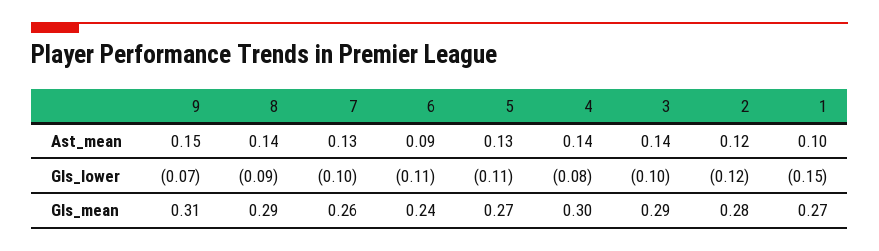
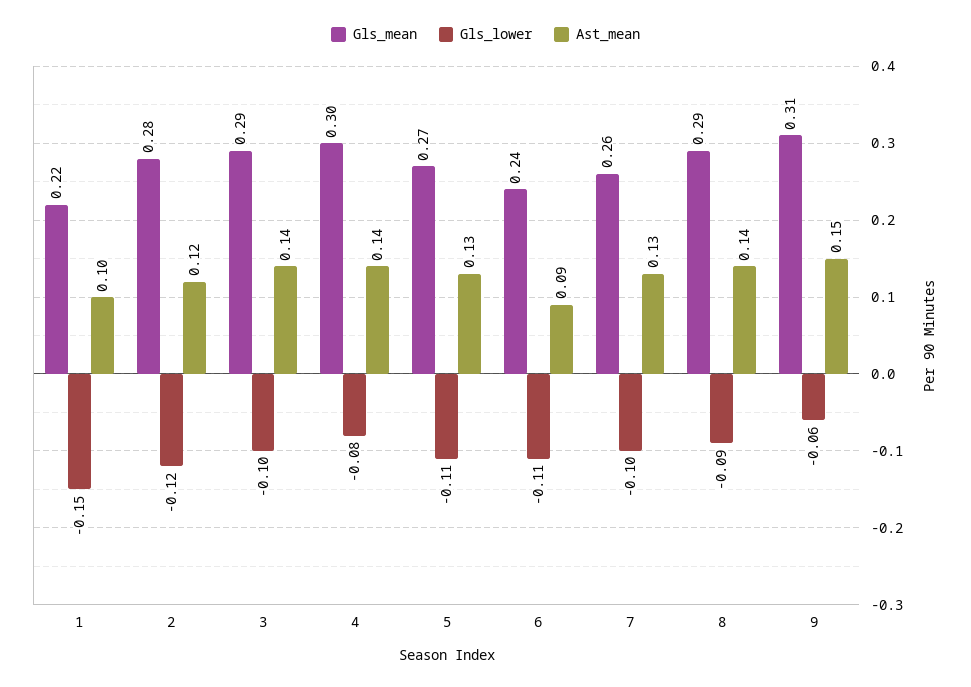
Gls_lower, 9: -0.07 -> -0.06
Gls_mean, 1: 0.27 -> 0.22

